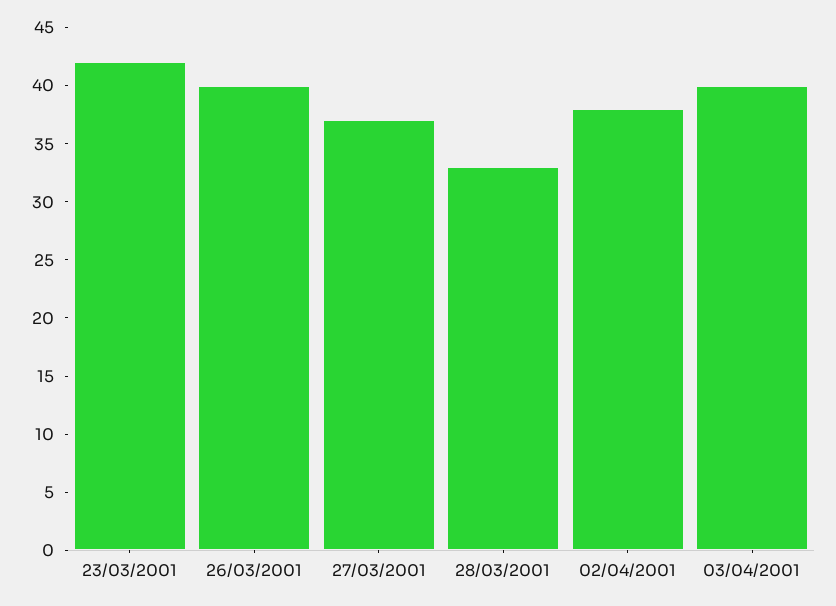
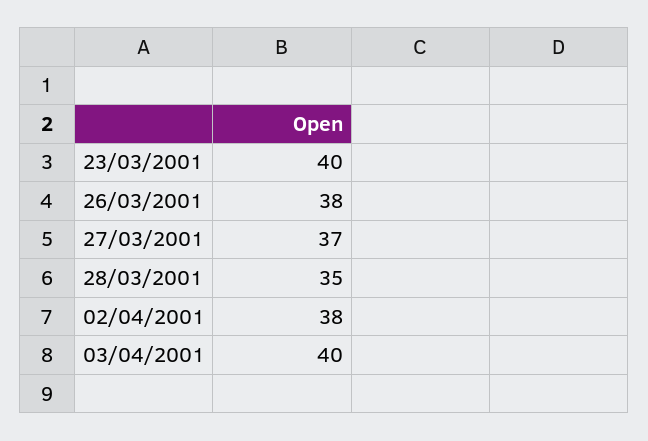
23/03/2001: 42 -> 40
26/03/2001: 40 -> 38
28/03/2001: 33 -> 35

